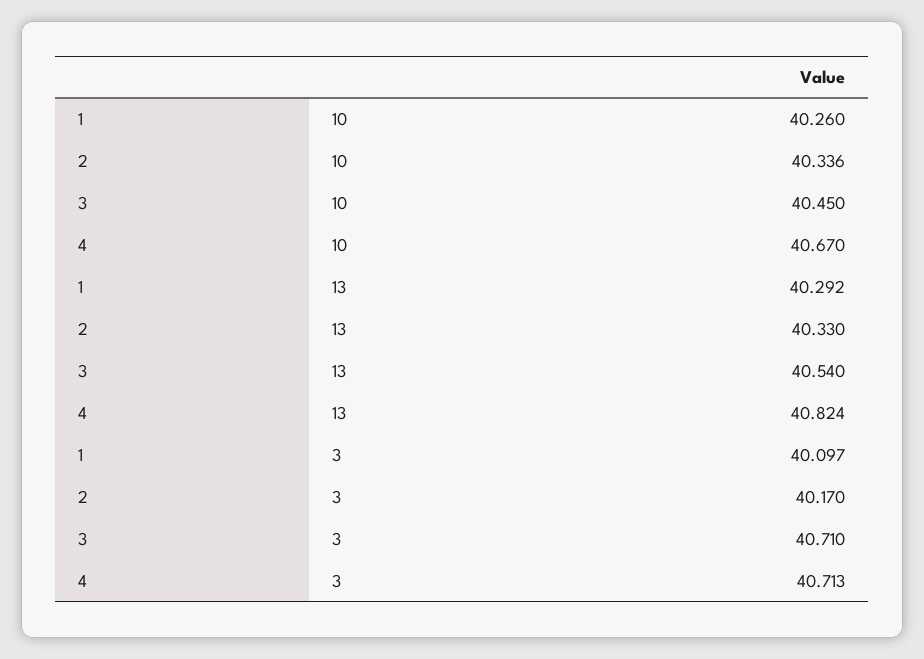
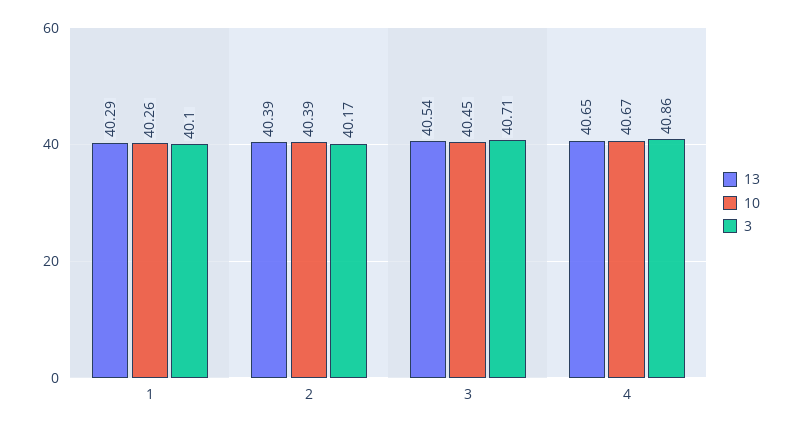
10, 2: 40.336 -> 40.39
13, 2: 40.33 -> 40.39
13, 4: 40.824 -> 40.65
3, 4: 40.713 -> 40.86

